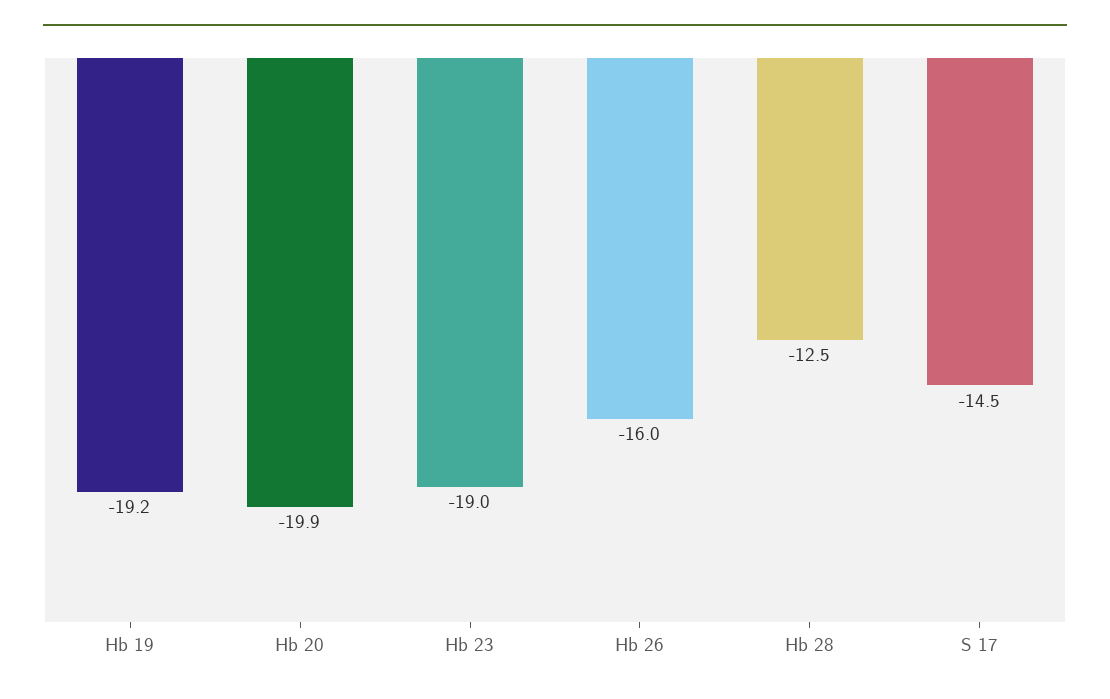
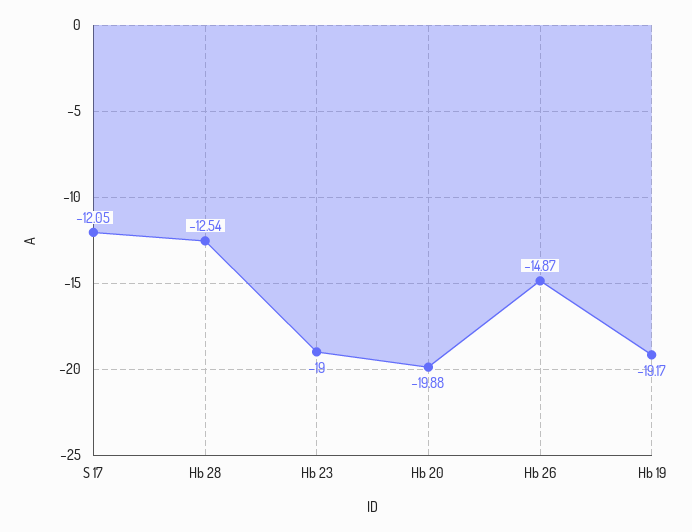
Hb 26: -16 -> -14.87
S 17: -14.5 -> -12.05

